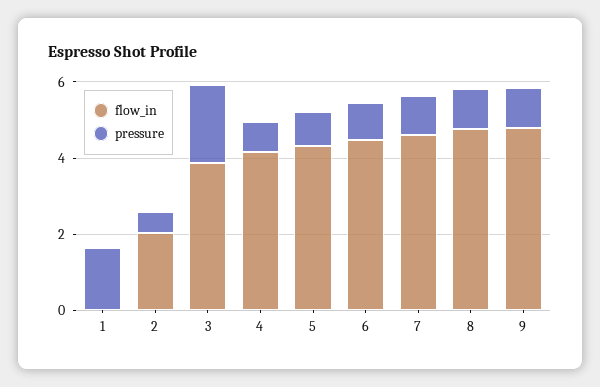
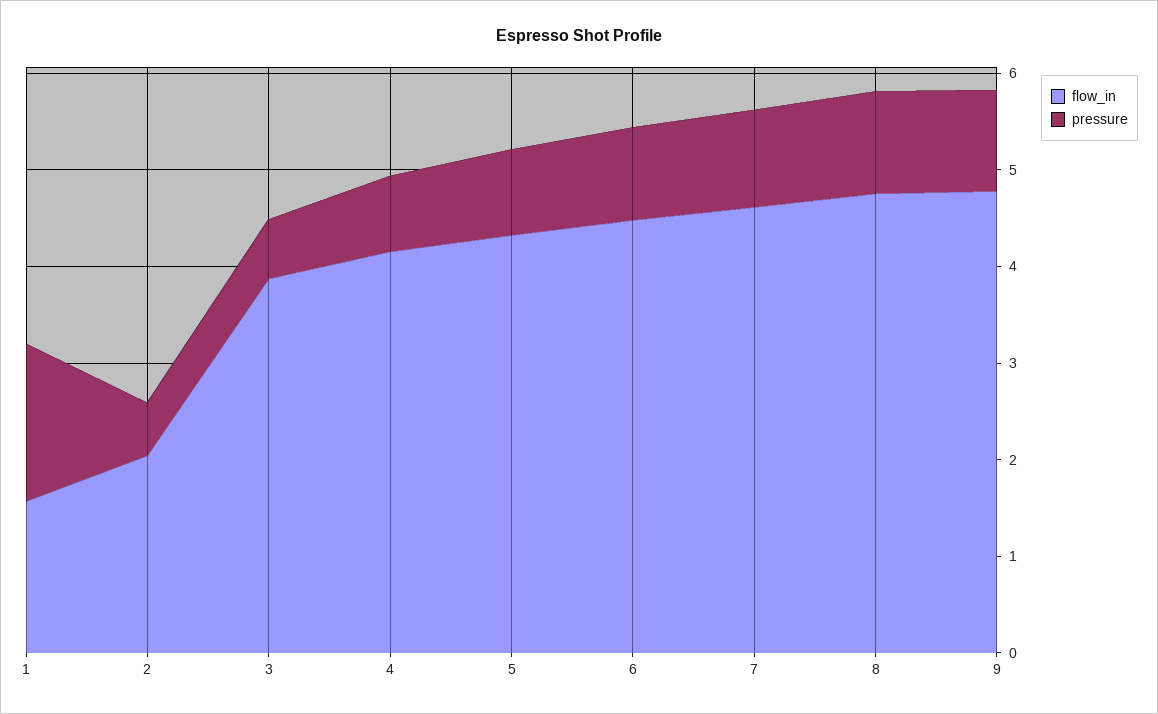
flow_in, 1: 0 -> 1.6
pressure, 3: 2 -> 0.6

